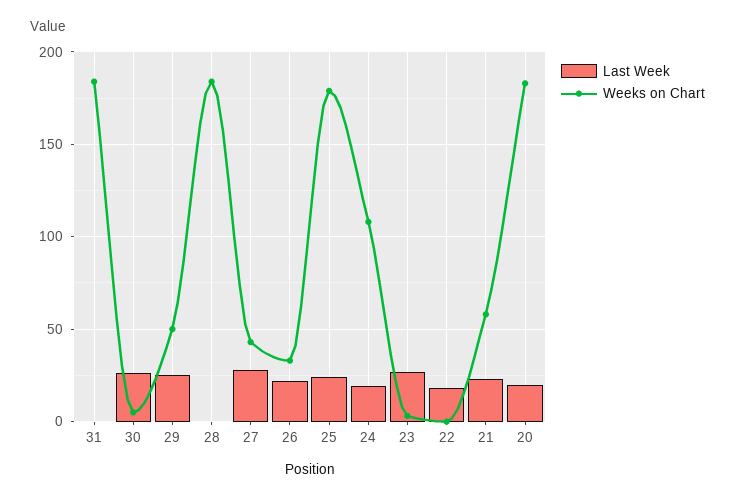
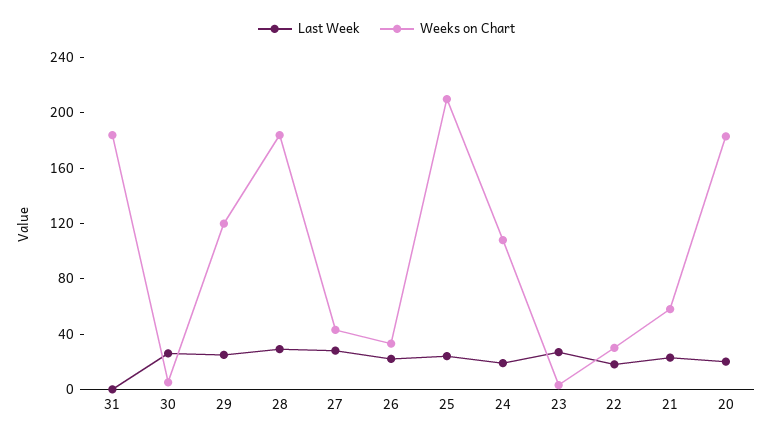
Weeks on Chart, 29: 50 -> 120
Last Week, 28: 0 -> 30
Weeks on Chart, 25: 180 -> 210
Weeks on Chart, 22: 0 -> 30

